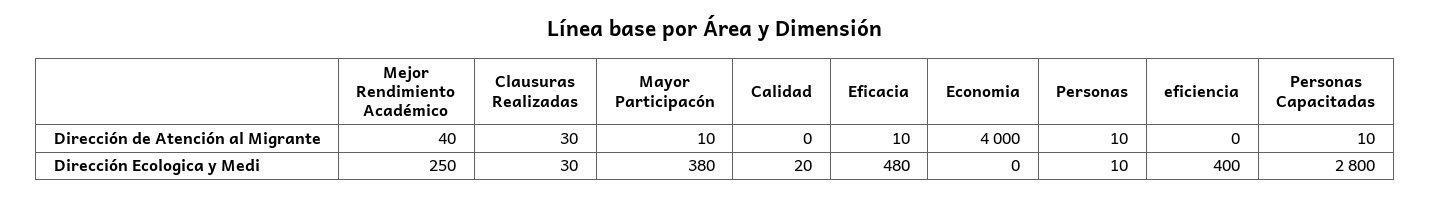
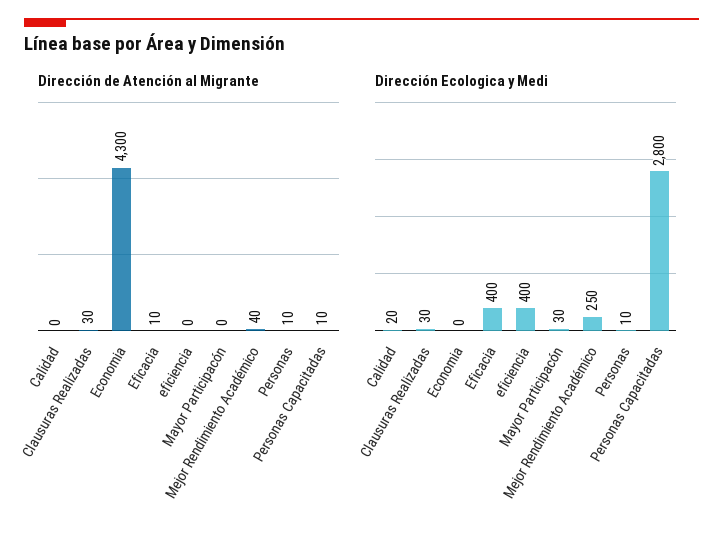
Dirección de Atención al Migrante, Mayor Participacón: 10 -> 0
Dirección de Atención al Migrante, Economia: 4000 -> 4300
Dirección Ecologica y Medi, Mayor Participacón: 380 -> 30
Dirección Ecologica y Medi, Eficacia: 480 -> 400

